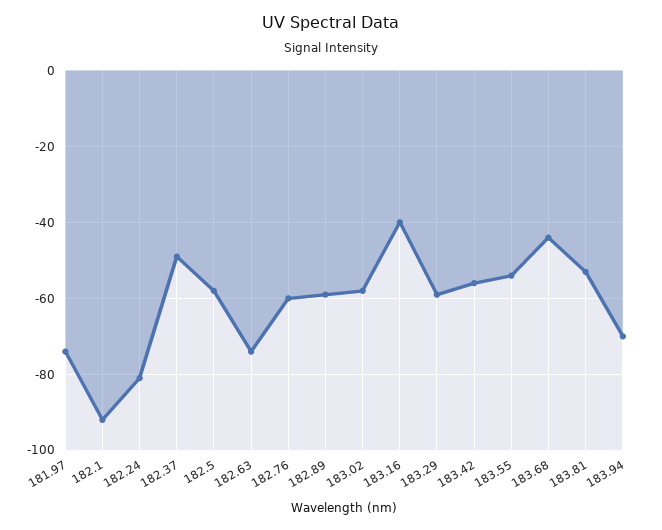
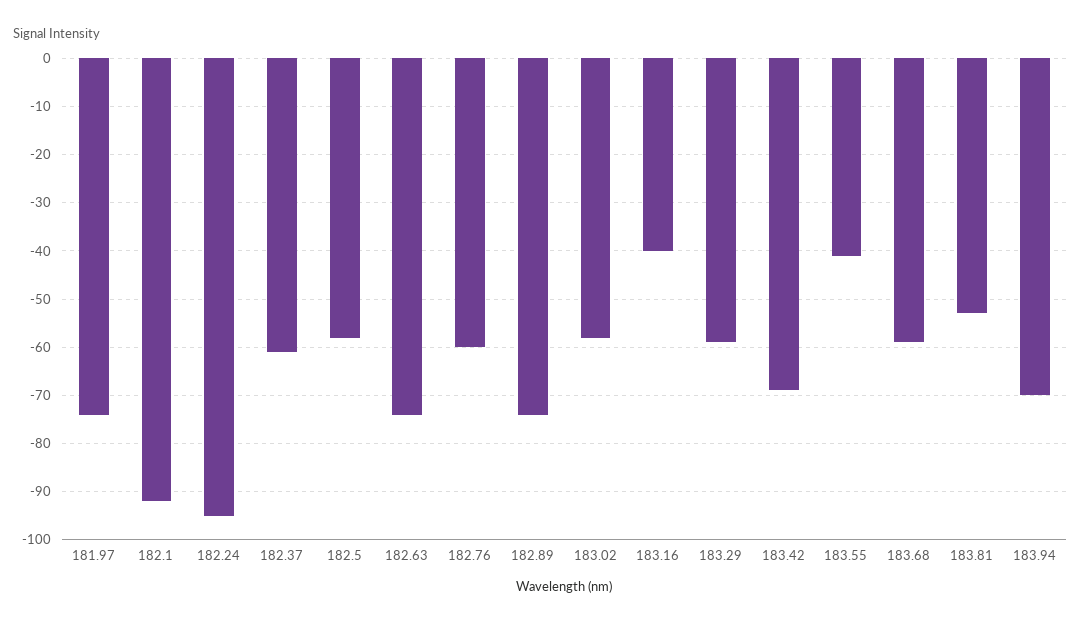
182.24: -80 -> -95
182.37: -50 -> -60
182.89: -60 -> -75
183.42: -55 -> -70
183.55: -55 -> -40
183.68: -45 -> -60

